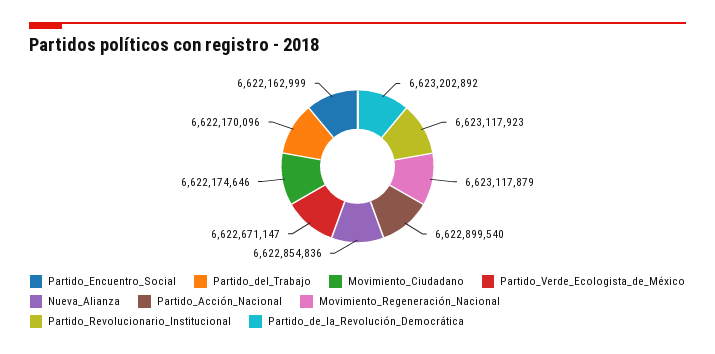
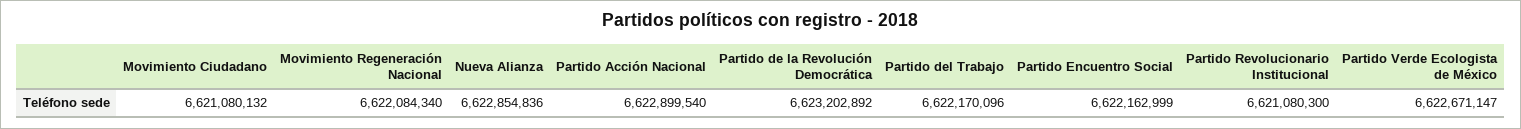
Movimiento_Ciudadano: 6622174646 -> 6621080132
Movimiento_Regeneración_Nacional: 6623117879 -> 6622084340
Partido_Revolucionario_Institucional: 6623117923 -> 6621080300

